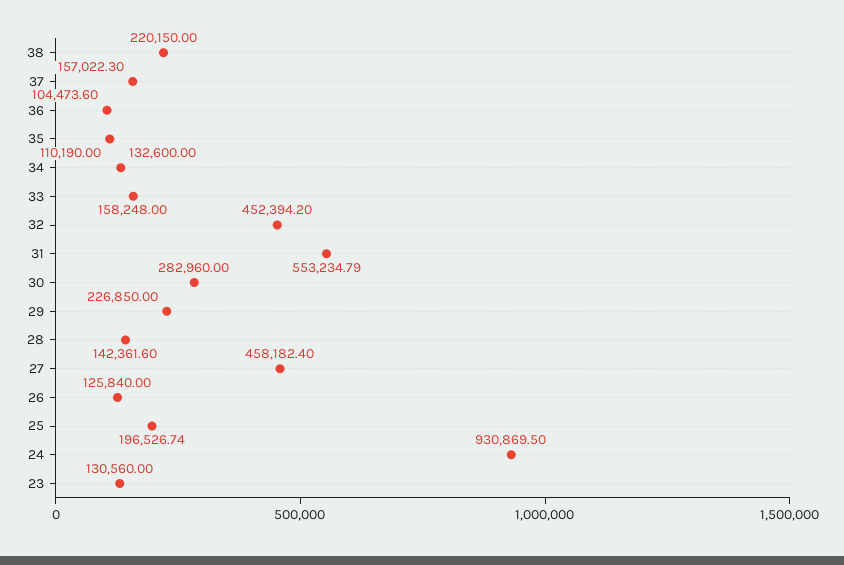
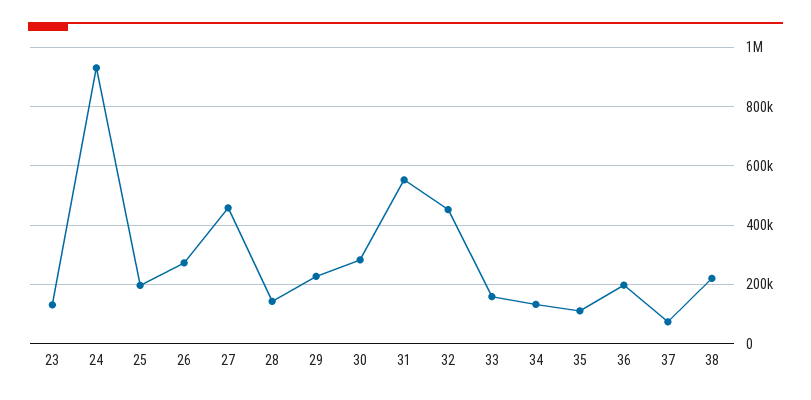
37: 157022.3 -> 75000
36: 104473.6 -> 200000
26: 125840 -> 275000

